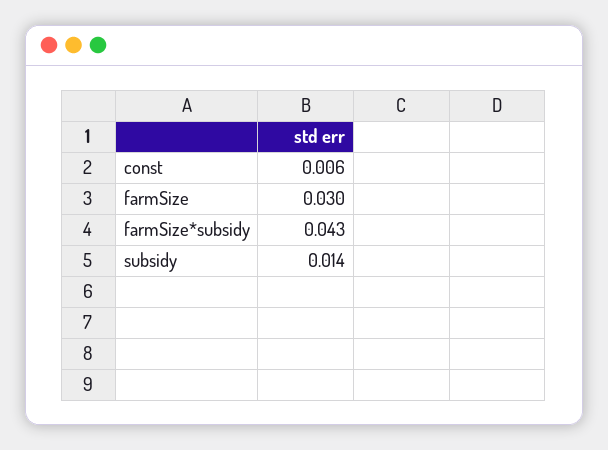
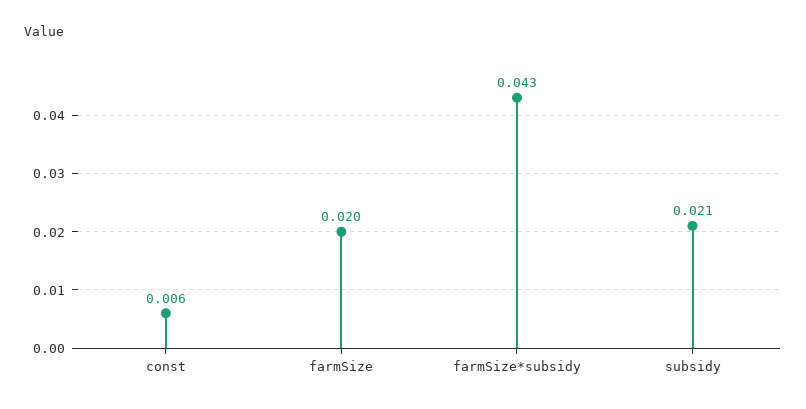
farmSize: 0.03 -> 0.02
subsidy: 0.014 -> 0.021

